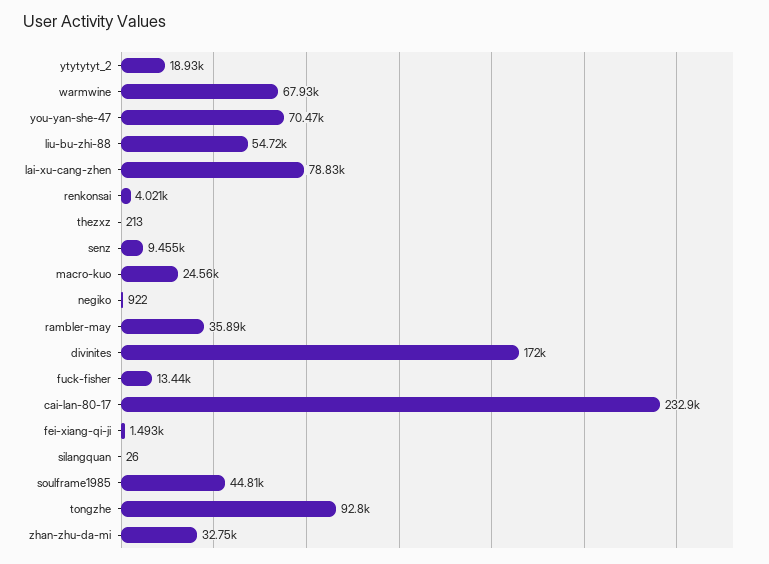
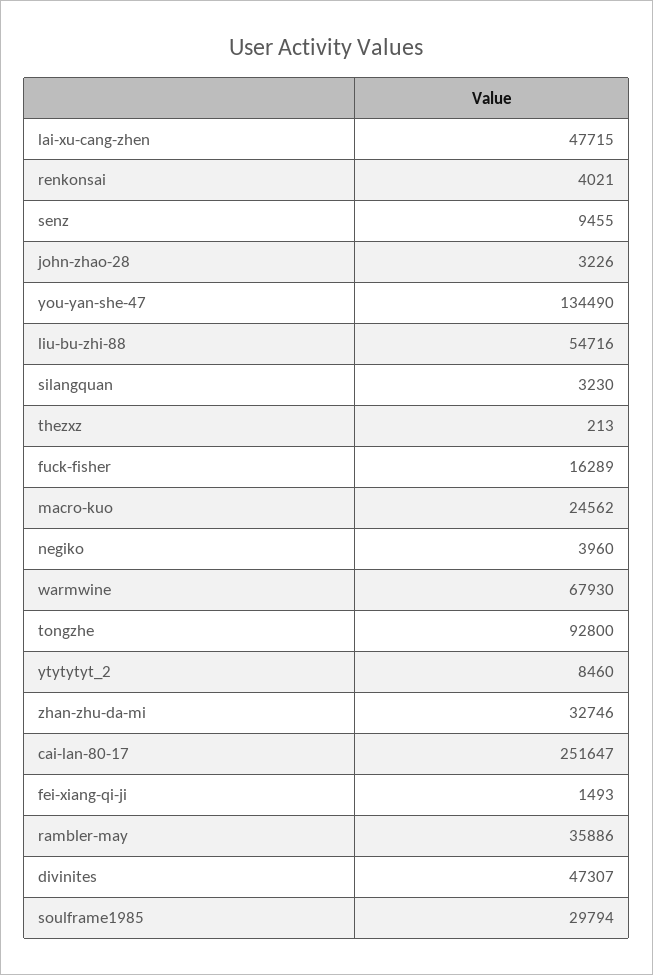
ytytytyt_2: 18930 -> 8460
you-yan-she-47: 70470 -> 134490
lai-xu-cang-zhen: 78830 -> 47715
negiko: 922 -> 3960
divinites: 172000 -> 47307
fuck-fisher: 13440 -> 16289
cai-lan-80-17: 232900 -> 251647
silangquan: 26 -> 3230
soulframe1985: 44810 -> 29794
john-zhao-28: none -> 3226

